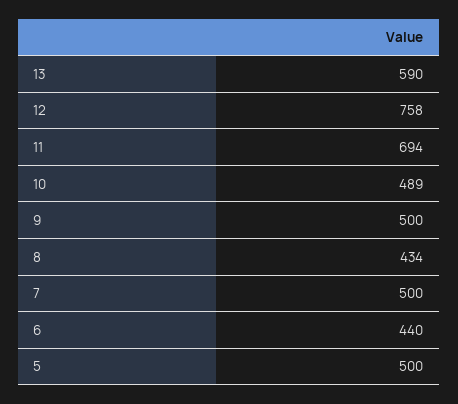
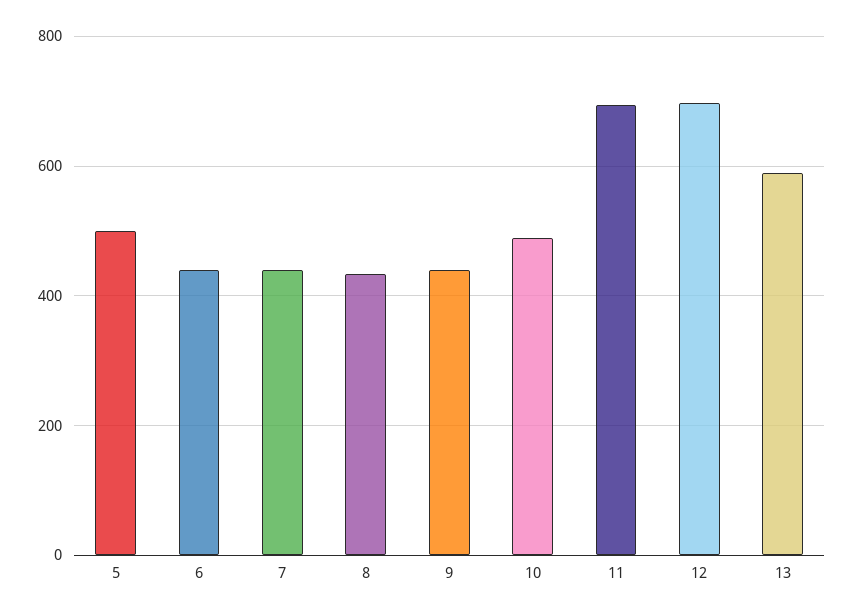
12: 758 -> 700
9: 500 -> 440
7: 500 -> 440

